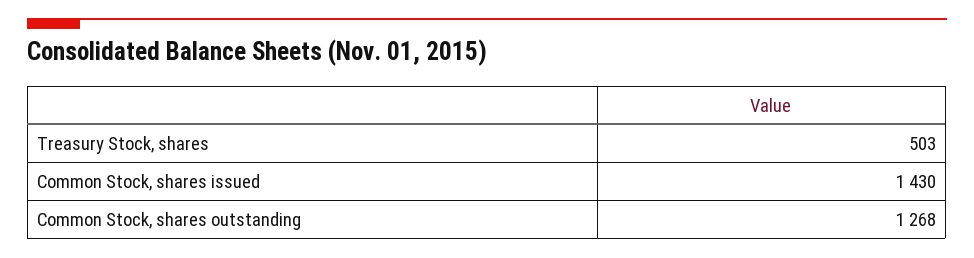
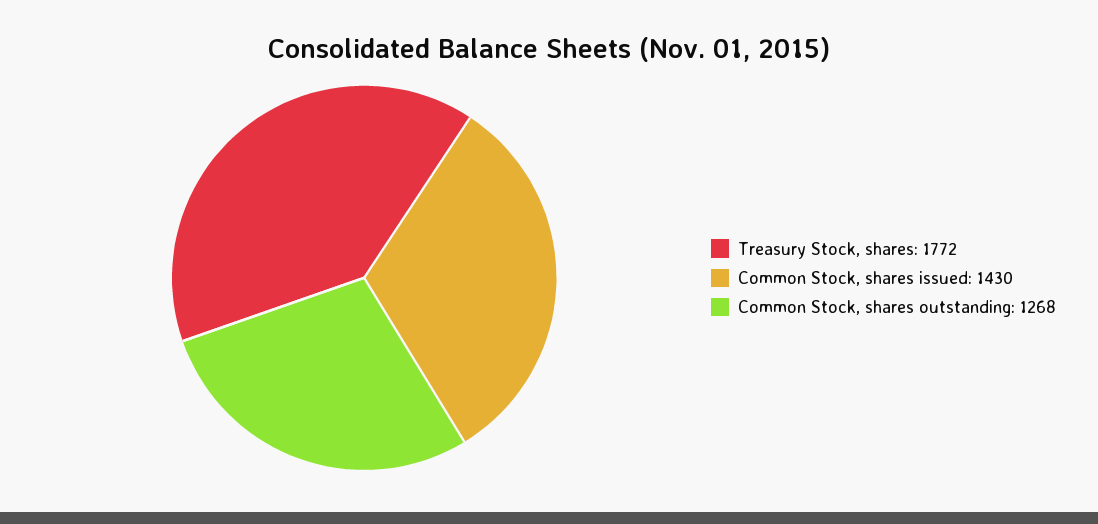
Treasury Stock, shares: 503 -> 1772

